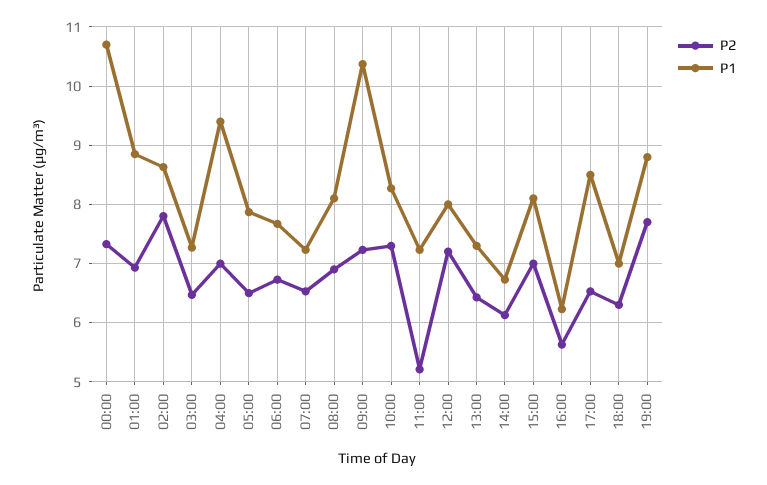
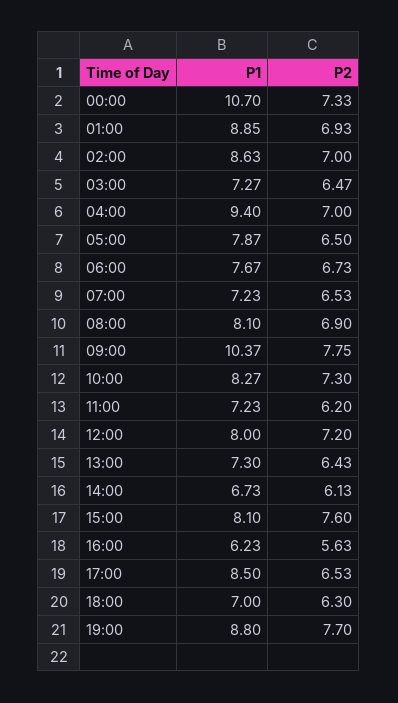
P2, 02:00: 7.8 -> 7
P2, 09:00: 7.2 -> 7.75
P2, 11:00: 5.2 -> 6.2
P2, 15:00: 7 -> 7.6

